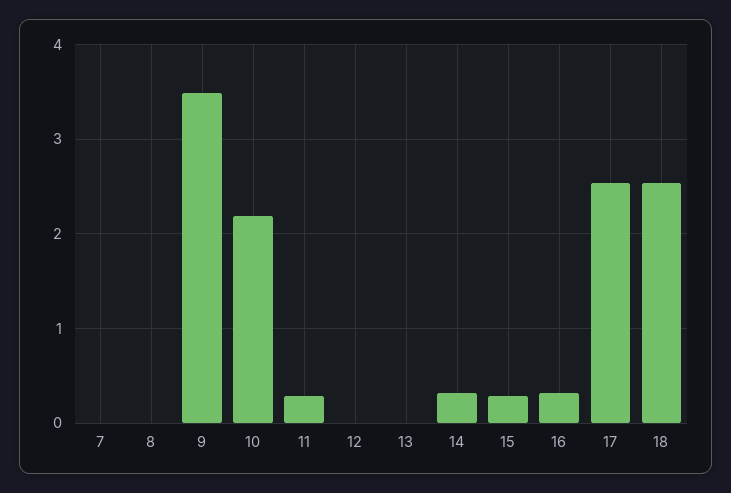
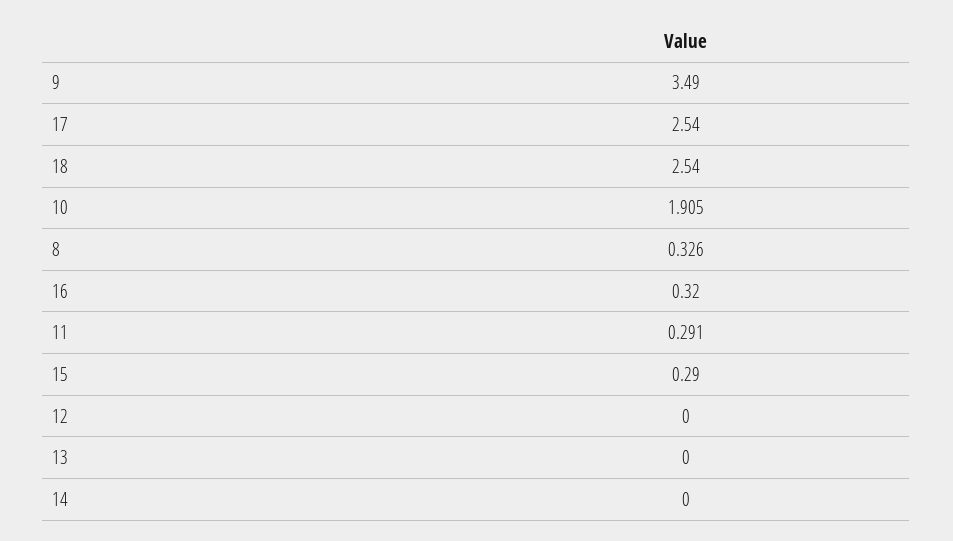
7: 0 -> none
8: 0 -> 0.326
10: 2.2 -> 1.905
14: 0.3 -> 0

